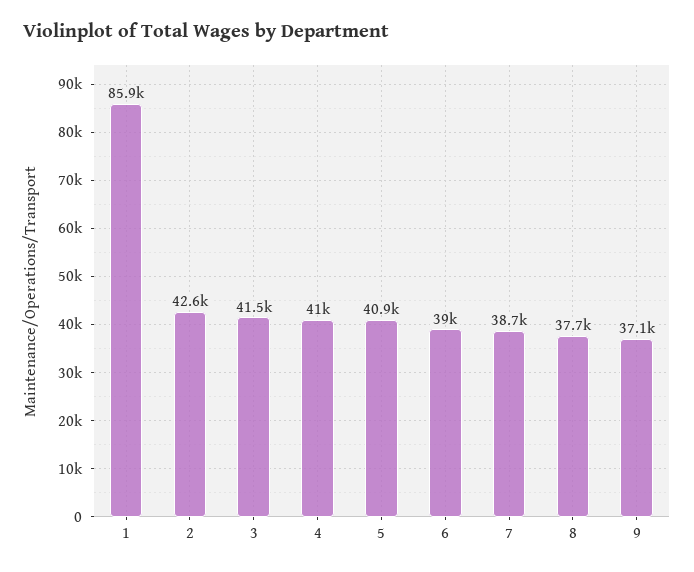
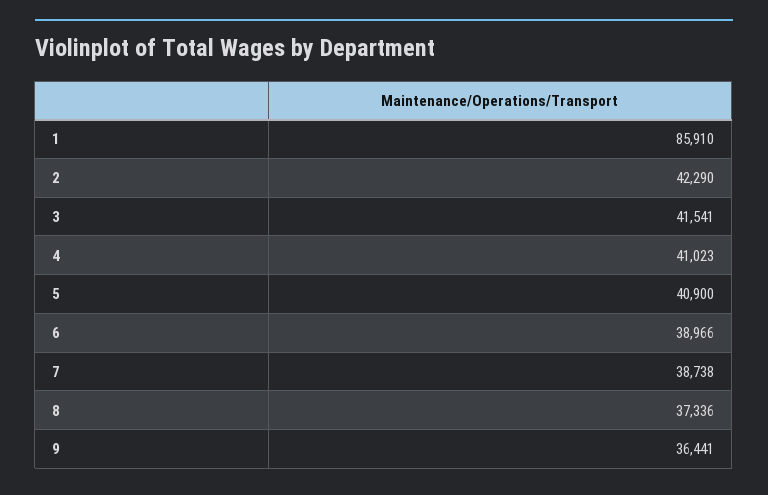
2: 42600 -> 42290
8: 37700 -> 37336
9: 37100 -> 36441

